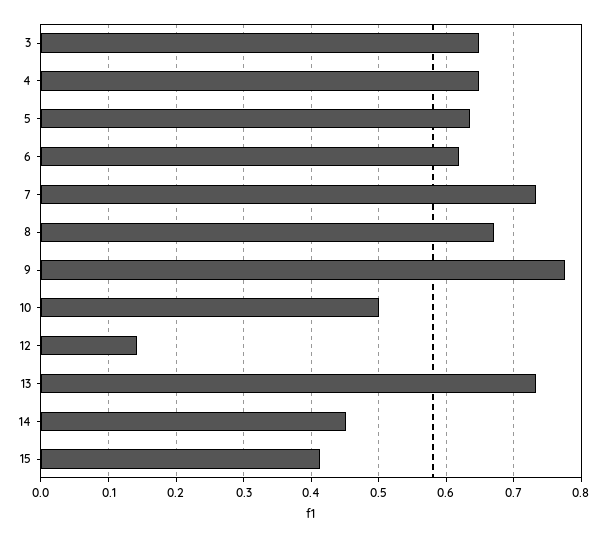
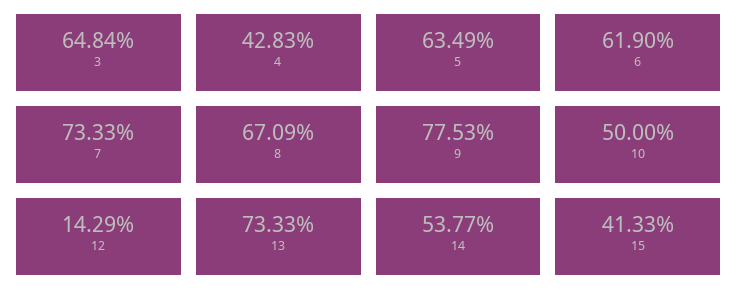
4: 0.65 -> 0.4283
14: 0.45 -> 0.5377

